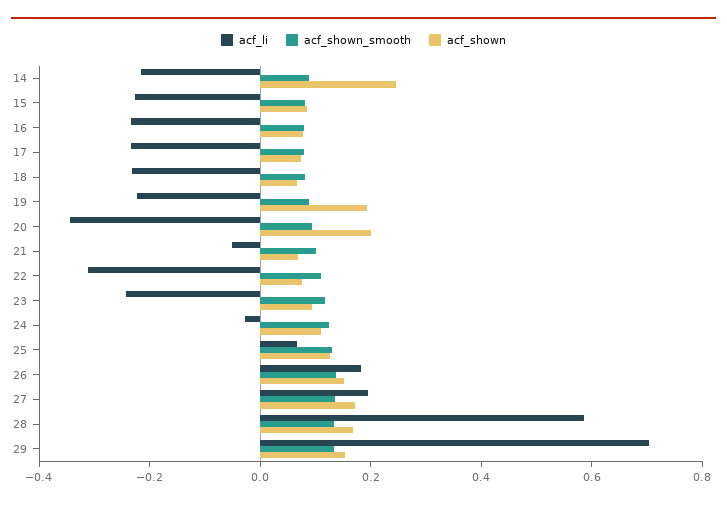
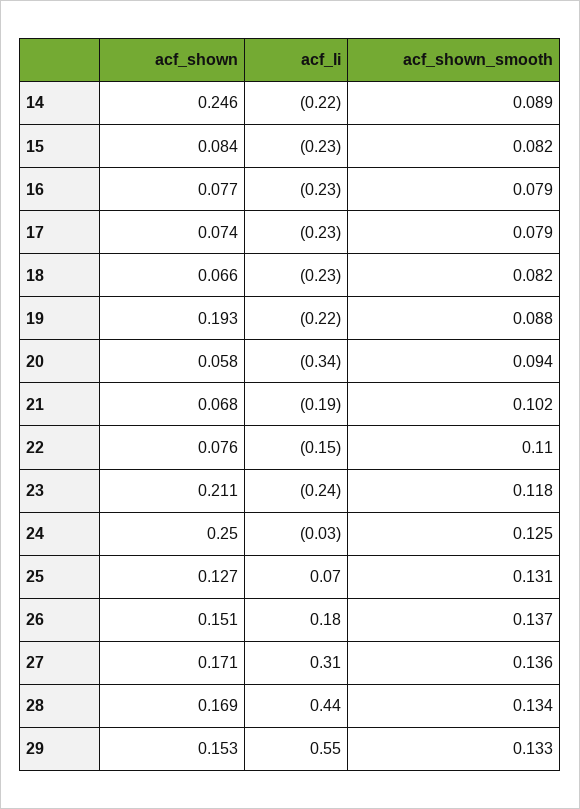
acf_shown, 20: 0.2 -> 0.058
acf_li, 21: -0.05 -> -0.19
acf_li, 22: -0.3 -> -0.15
acf_shown, 23: 0.1 -> 0.211
acf_shown, 24: 0.1 -> 0.25
acf_li, 27: 0.2 -> 0.31
acf_li, 28: 0.6 -> 0.44
acf_li, 29: 0.7 -> 0.55

